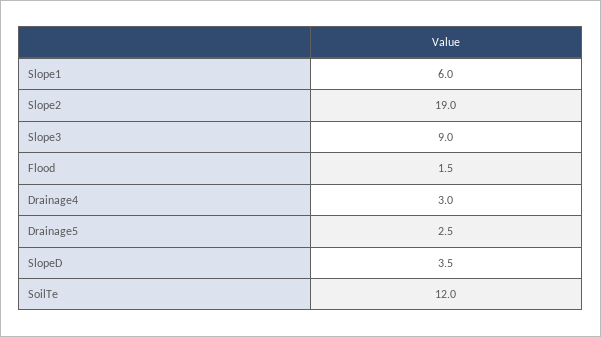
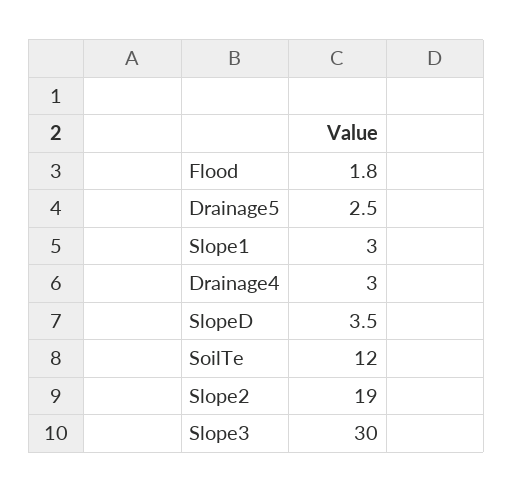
Slope1: 6 -> 3
Slope3: 9 -> 30
Flood: 1.5 -> 1.8

